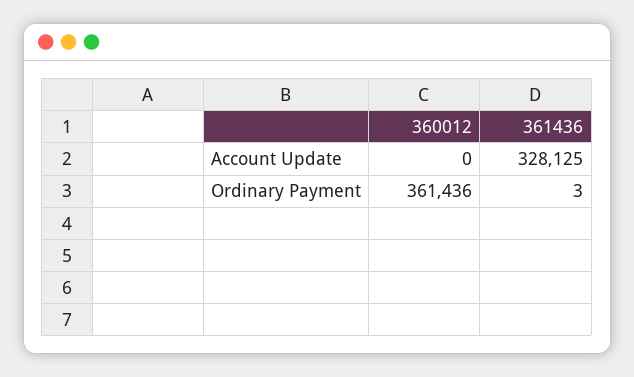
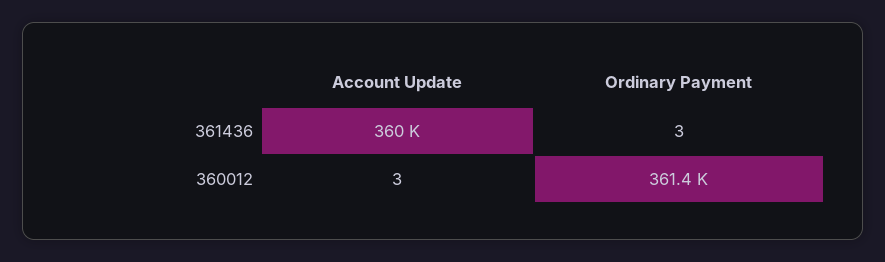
360012, Account Update: 0 -> 3
361436, Account Update: 328125 -> 360000

